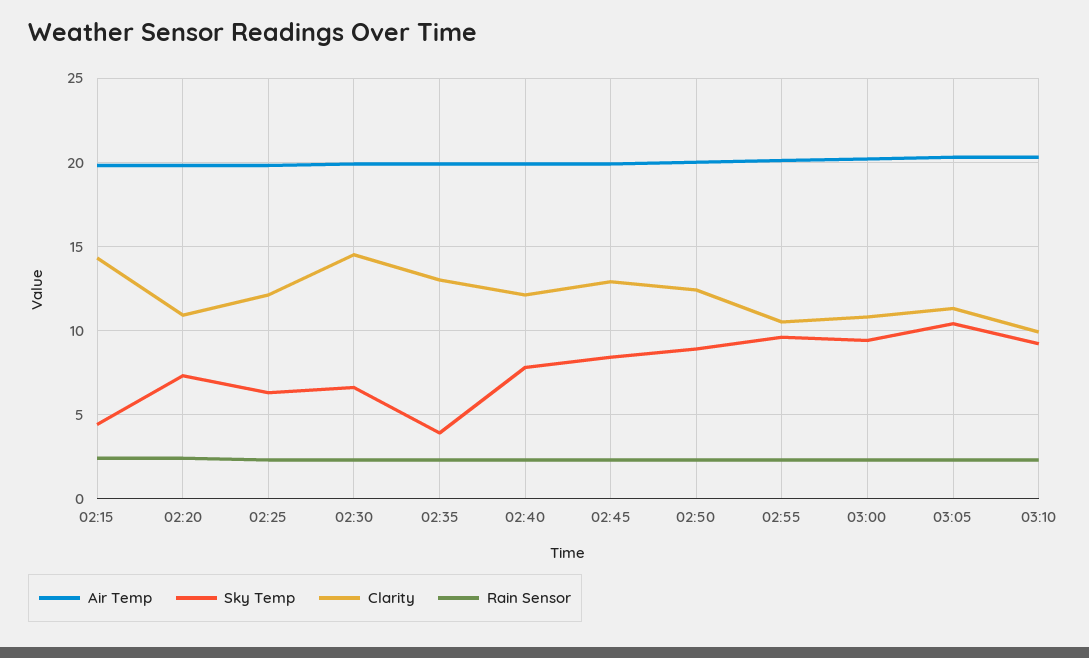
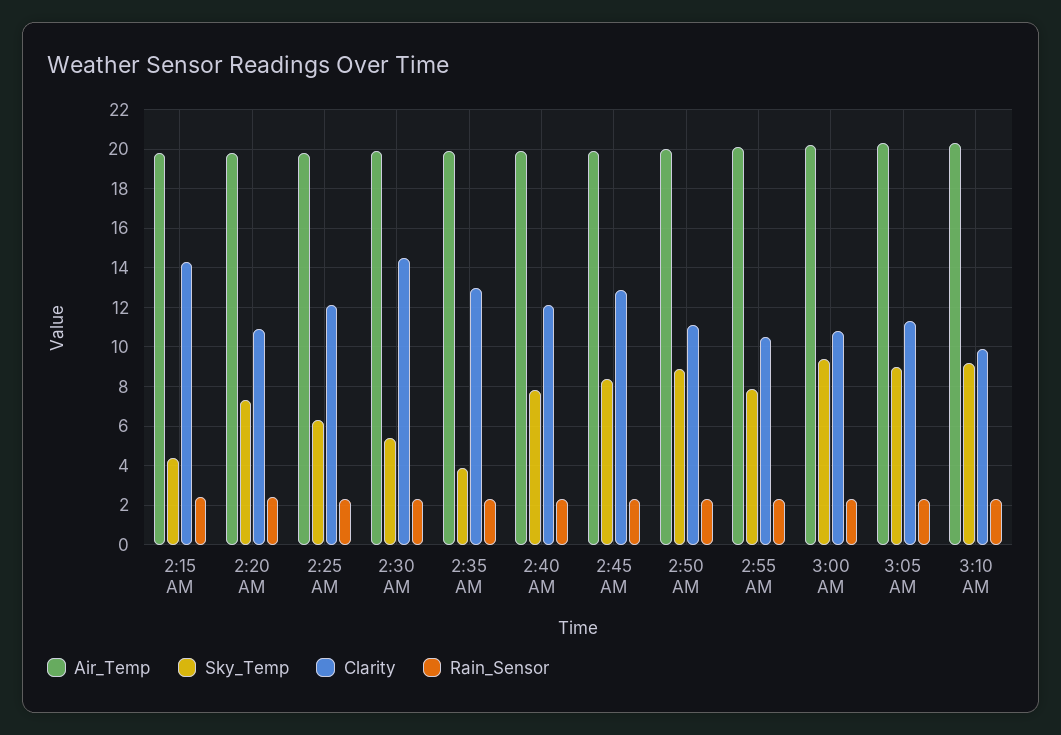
Sky Temp, 02:30: 6.5 -> 5.5
Clarity, 02:50: 12.5 -> 11
Sky Temp, 02:55: 9.5 -> 8
Sky Temp, 03:05: 10.5 -> 9

